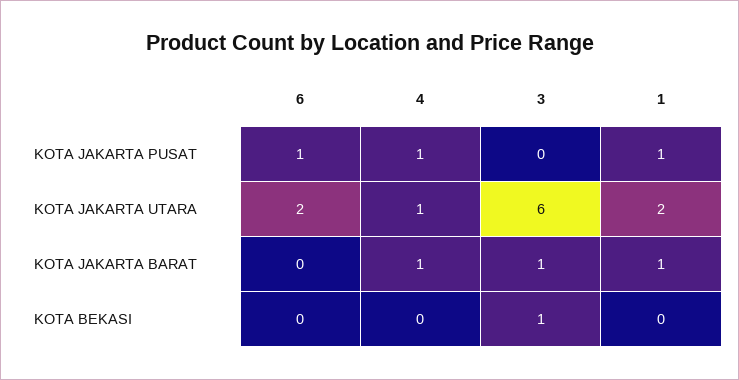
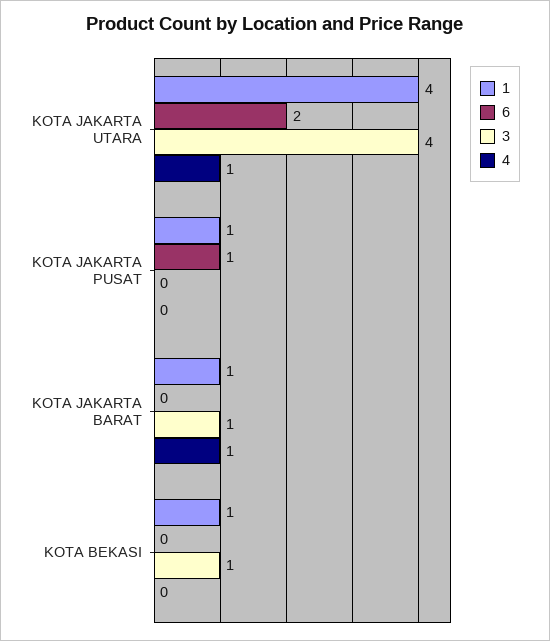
4, KOTA JAKARTA PUSAT: 1 -> 0
3, KOTA JAKARTA UTARA: 6 -> 4
1, KOTA JAKARTA UTARA: 2 -> 4
1, KOTA BEKASI: 0 -> 1

